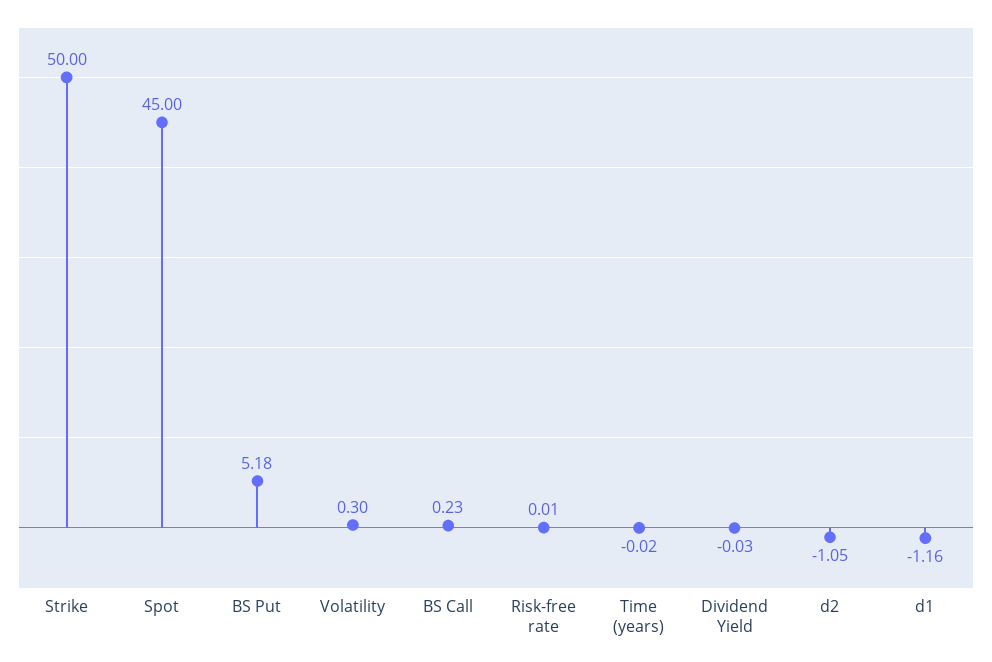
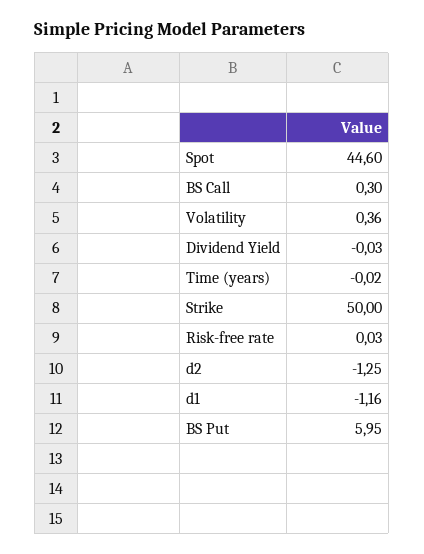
Spot: 45 -> 44.6
BS Put: 5.18 -> 5.95
Volatility: 0.3 -> 0.36
BS Call: 0.23 -> 0.3
Risk-free rate: 0.01 -> 0.03
d2: -1.05 -> -1.25

